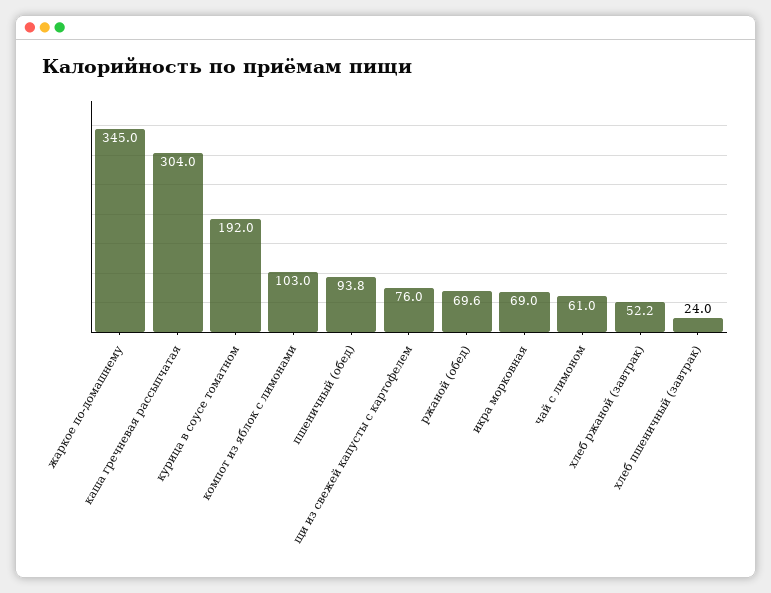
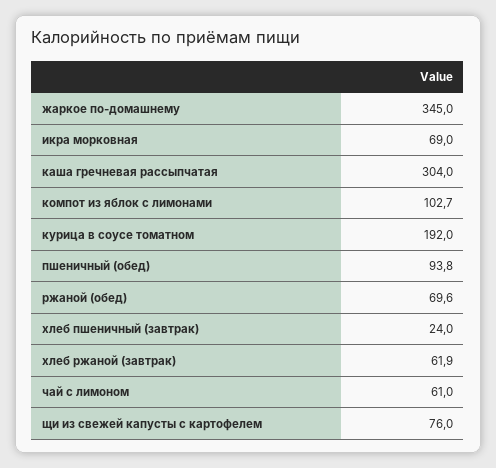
компот из яблок с лимонами: 103 -> 102.7
хлеб ржаной (завтрак): 52.2 -> 61.9

